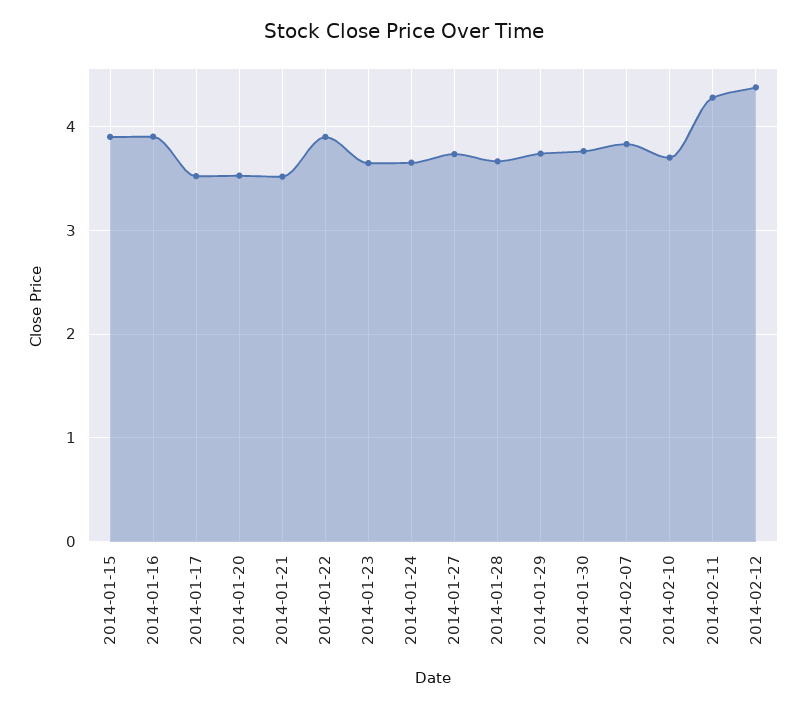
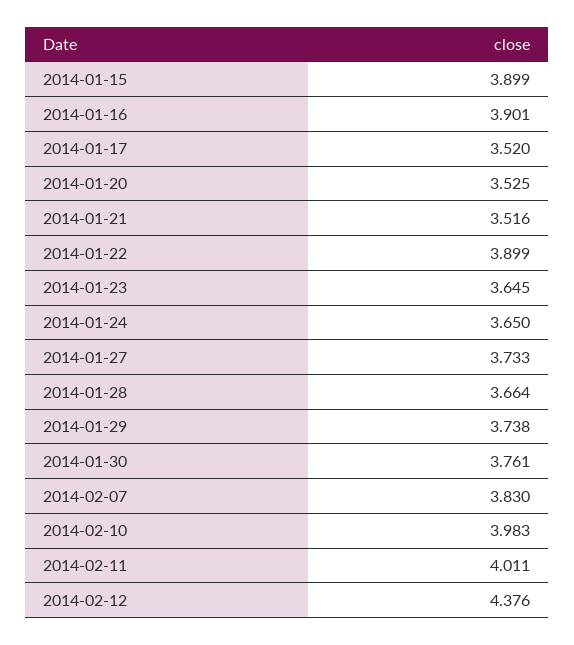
2014-02-10: 3.7 -> 3.983
2014-02-11: 4.3 -> 4.011

